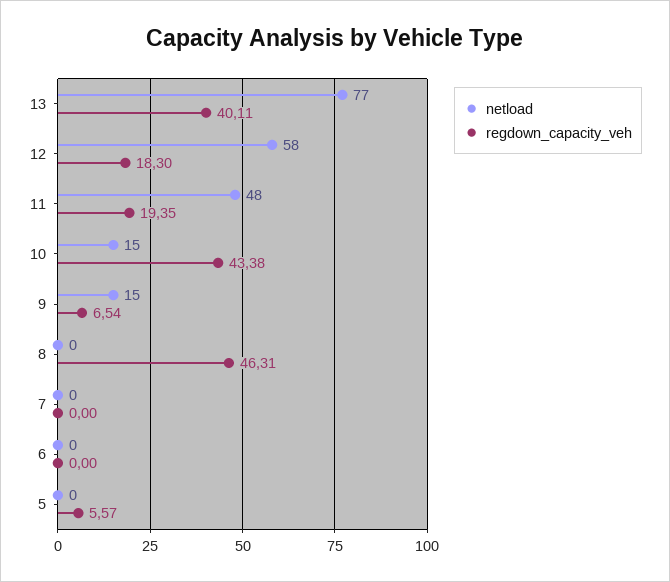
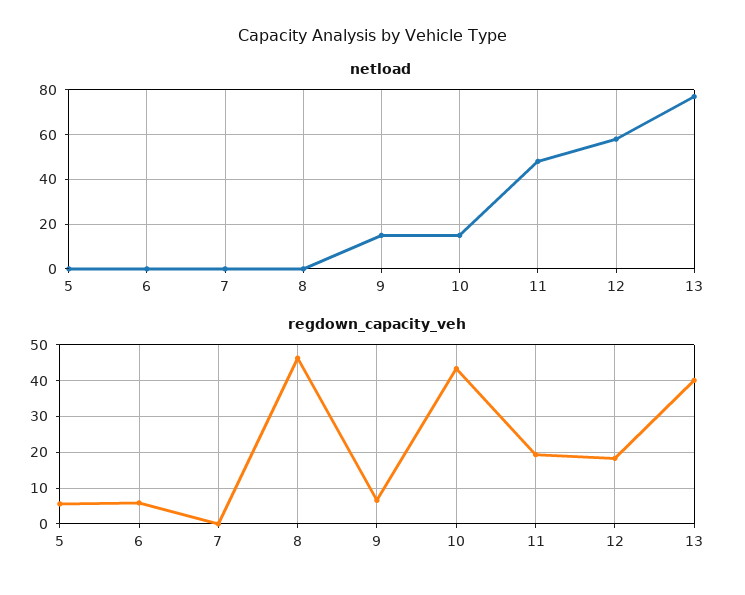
regdown_capacity_veh, 6: 0 -> 6

